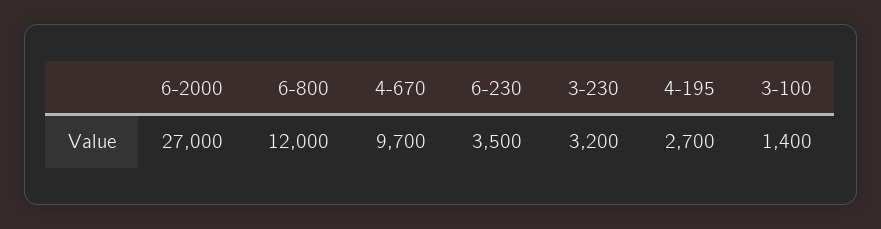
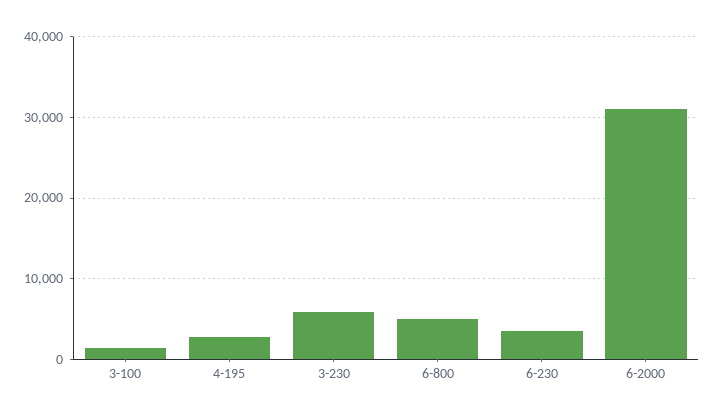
6-2000: 27000 -> 31000
6-800: 12000 -> 5000
4-670: 9700 -> none
3-230: 3200 -> 6000

